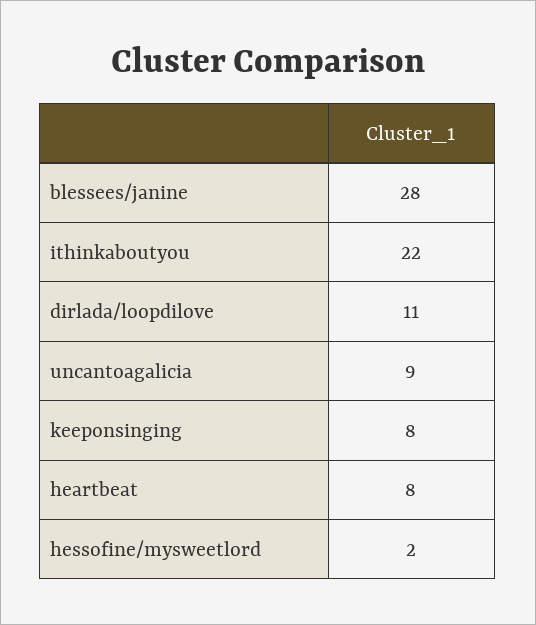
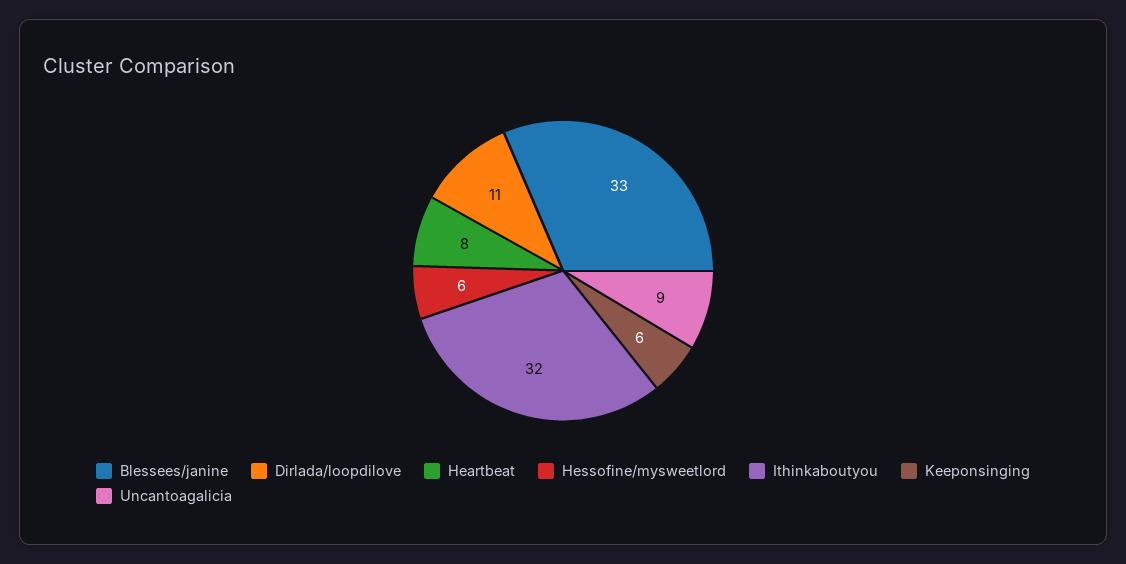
blessees/janine: 28 -> 33
ithinkaboutyou: 22 -> 32
keeponsinging: 8 -> 6
hessofine/mysweetlord: 2 -> 6

